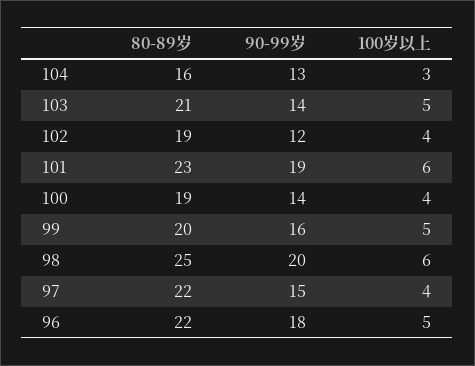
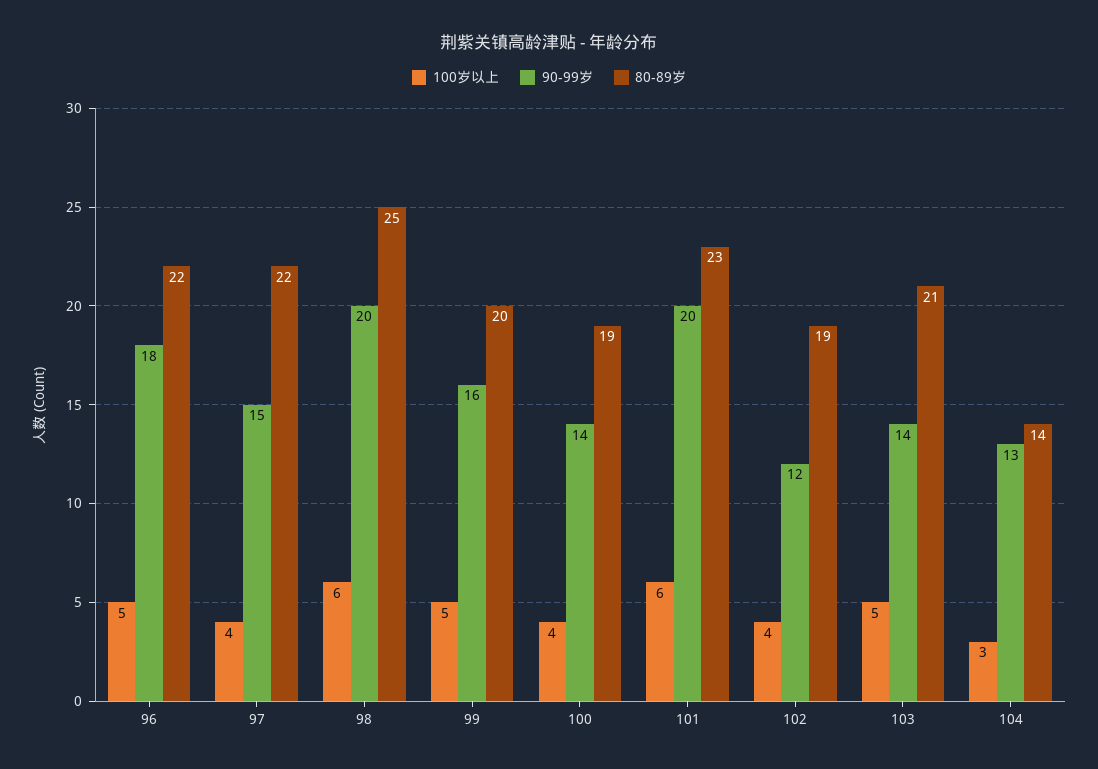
80-89岁, 104: 16 -> 14
90-99岁, 101: 19 -> 20

